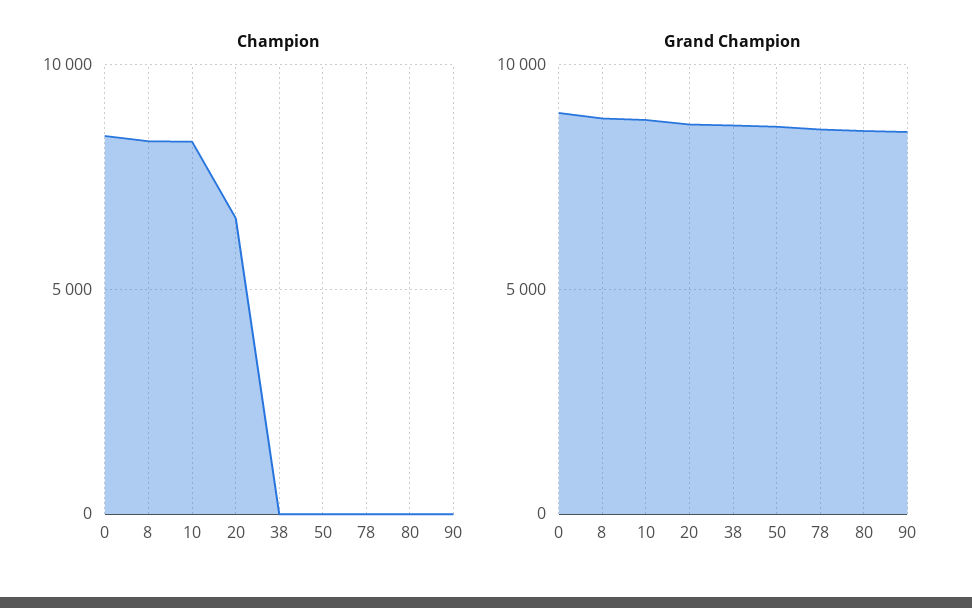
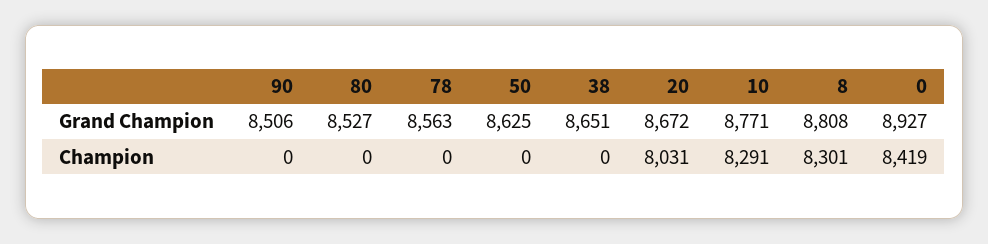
Champion, 20: 6500 -> 8031

